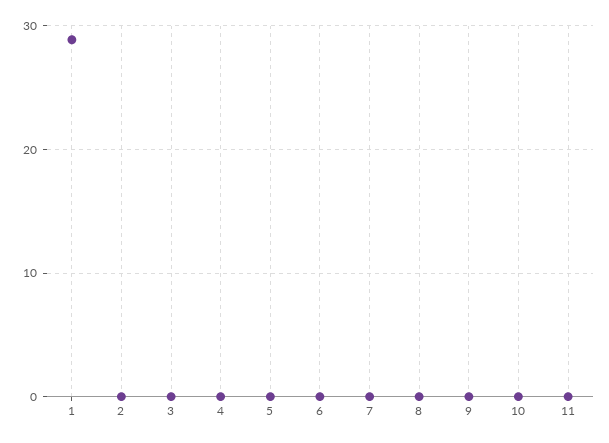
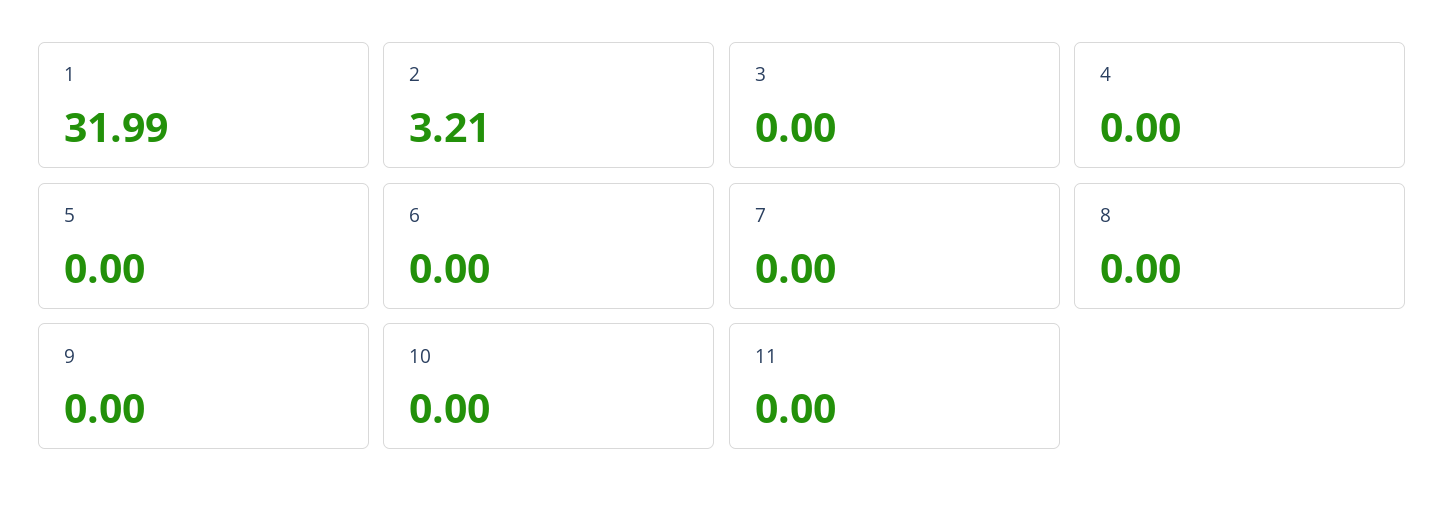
1: 29 -> 31.99
2: 0 -> 3.21

